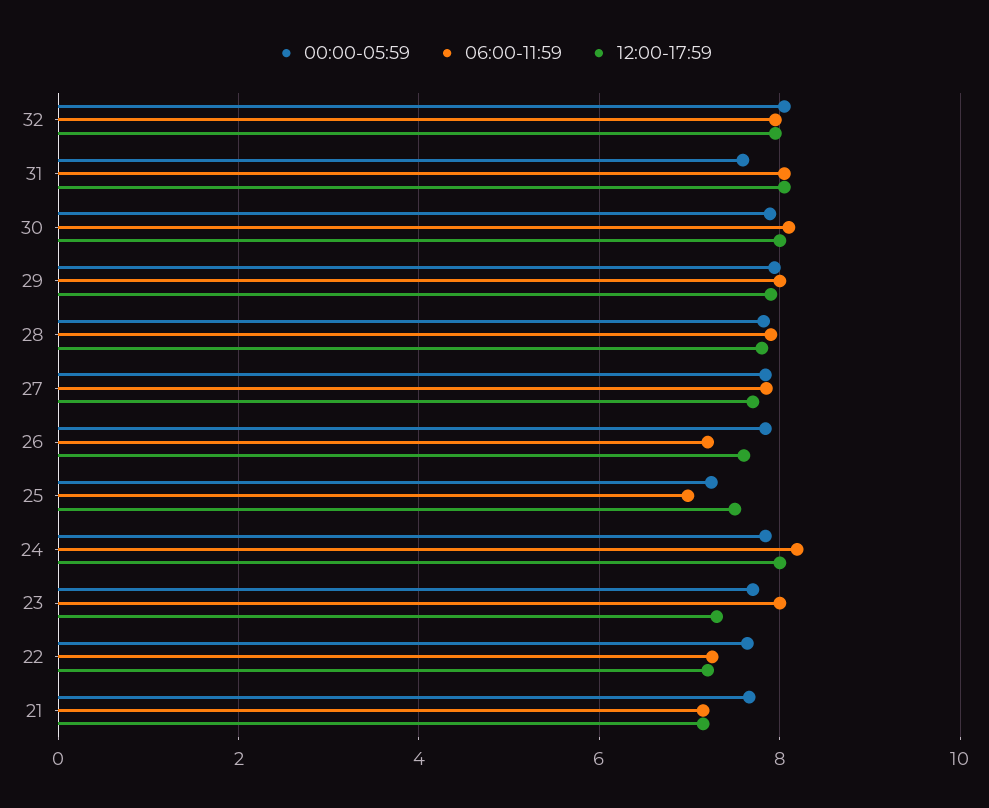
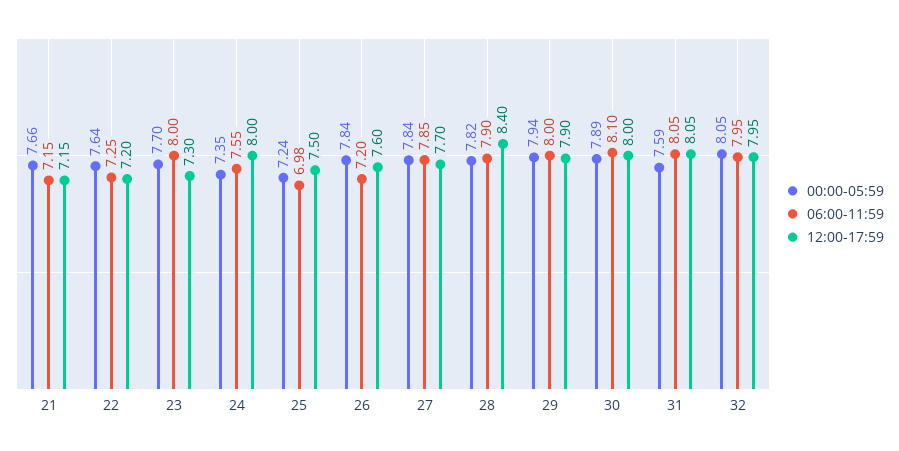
12:00-17:59, 28: 7.8 -> 8.4
00:00-05:59, 24: 7.8 -> 7.35
06:00-11:59, 24: 8.2 -> 7.55

